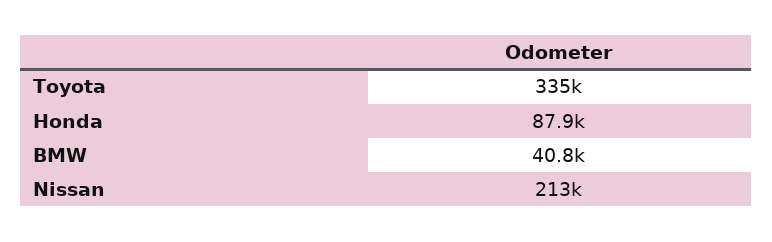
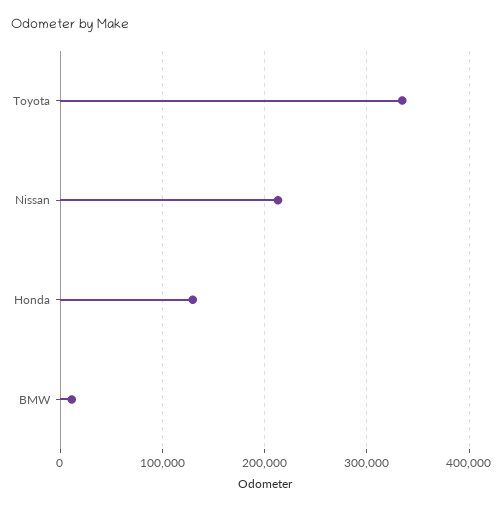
Honda: 87900 -> 130000
BMW: 40800 -> 10000

